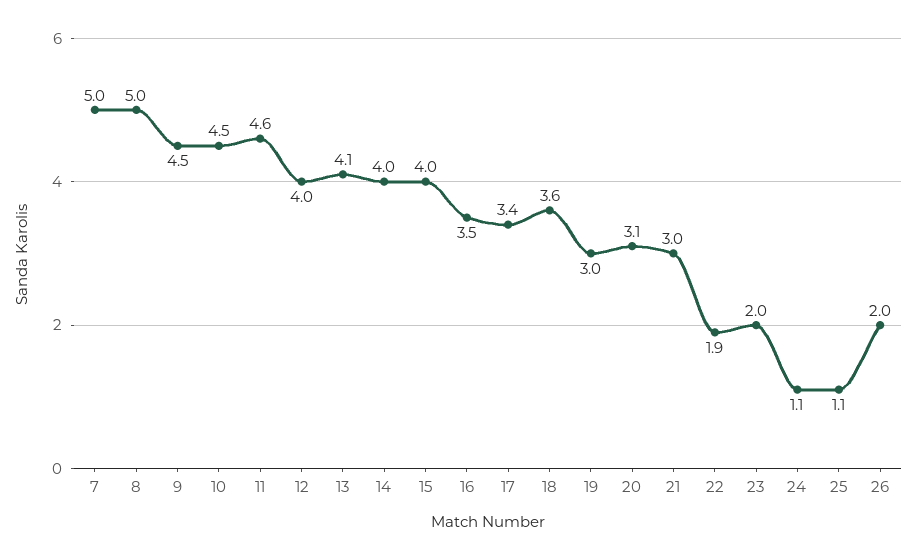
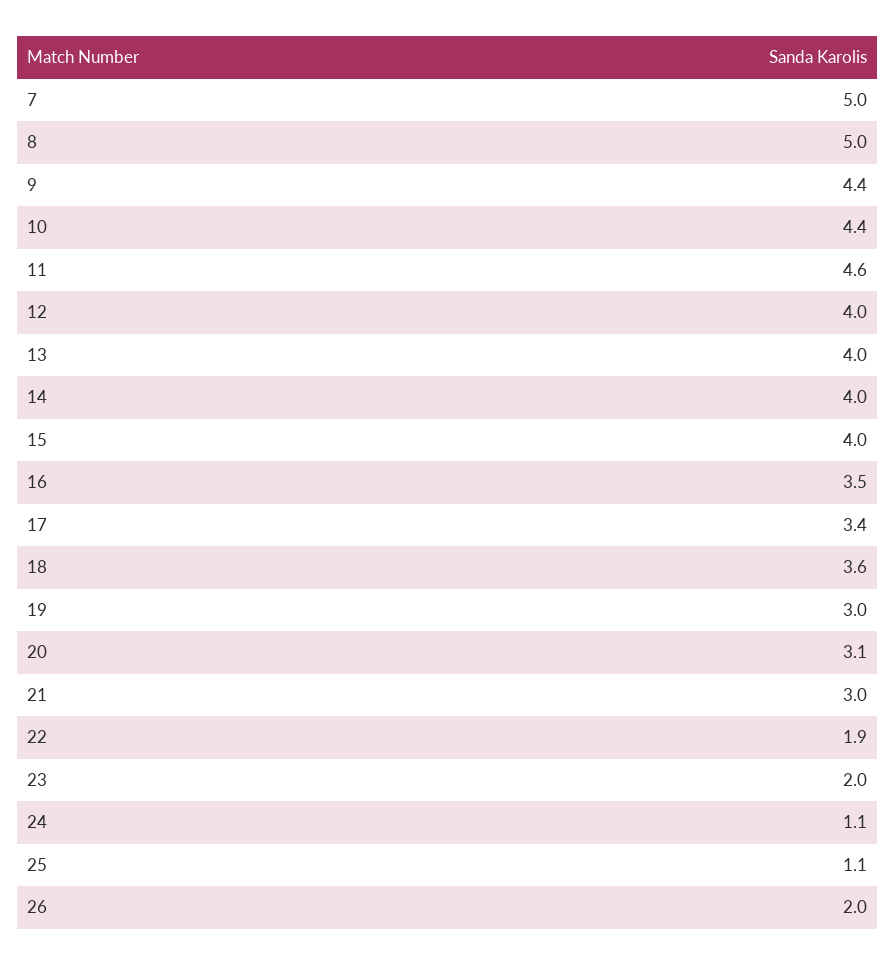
9: 4.5 -> 4.4
10: 4.5 -> 4.4
13: 4.1 -> 4

